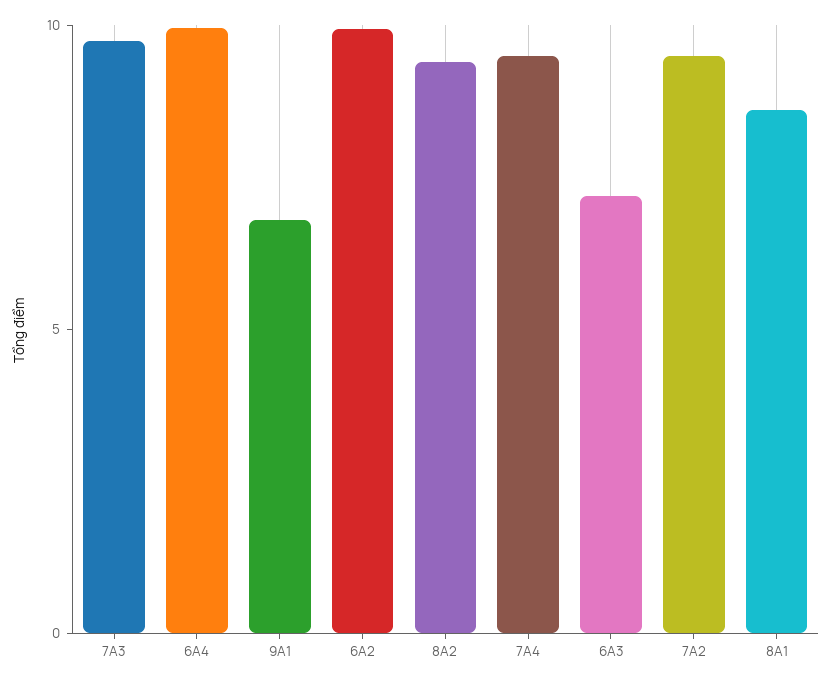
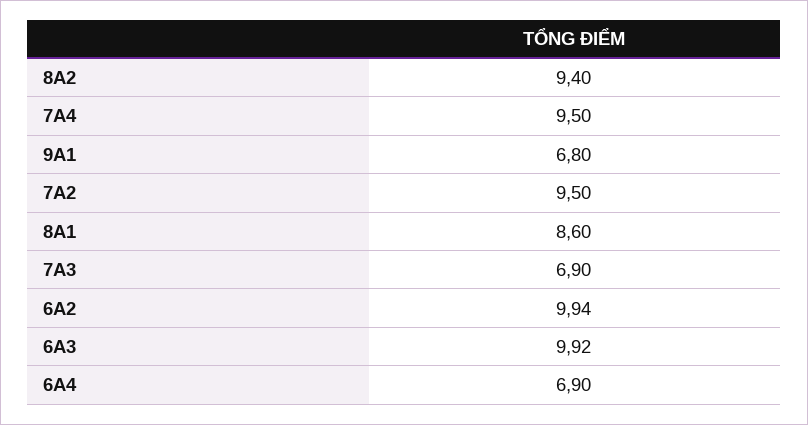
7A3: 10 -> 6.9
6A4: 10 -> 6.9
6A3: 7 -> 9.92

